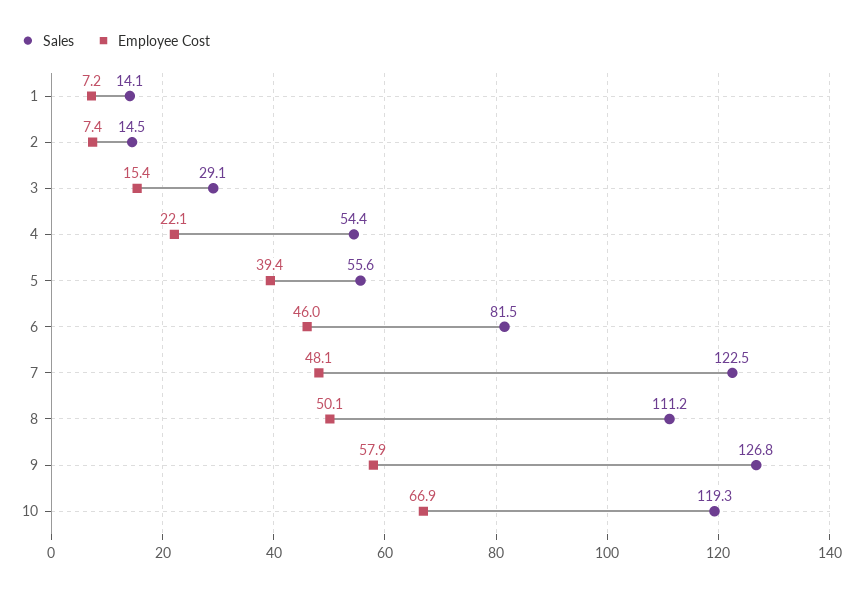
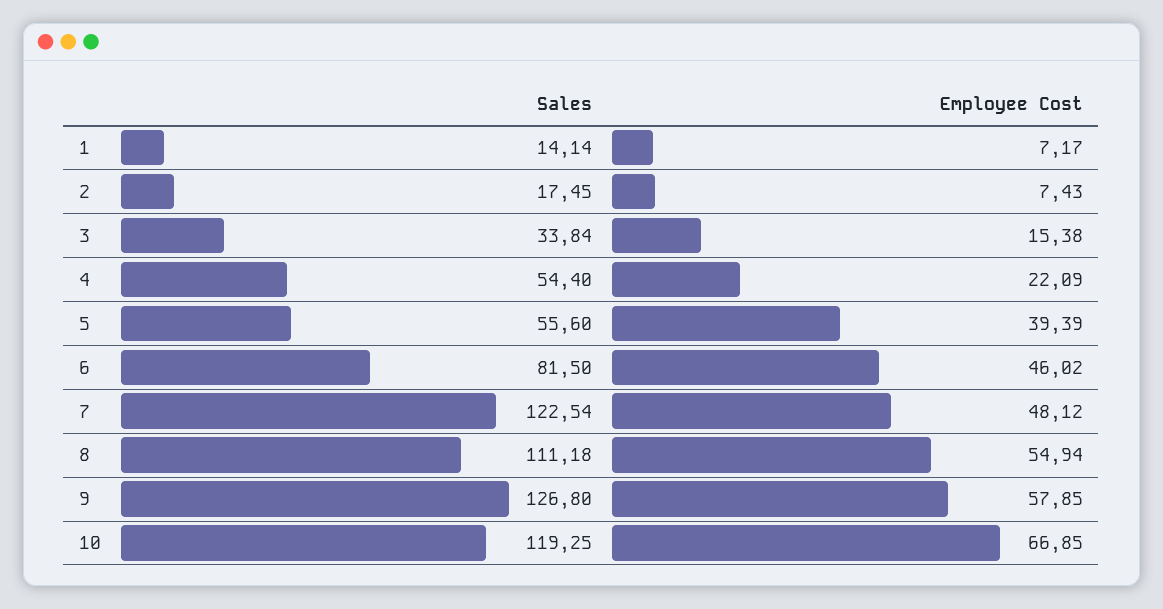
Sales, 2: 14.5 -> 17.45
Sales, 3: 29.1 -> 33.84
Employee Cost, 8: 50.1 -> 54.94

